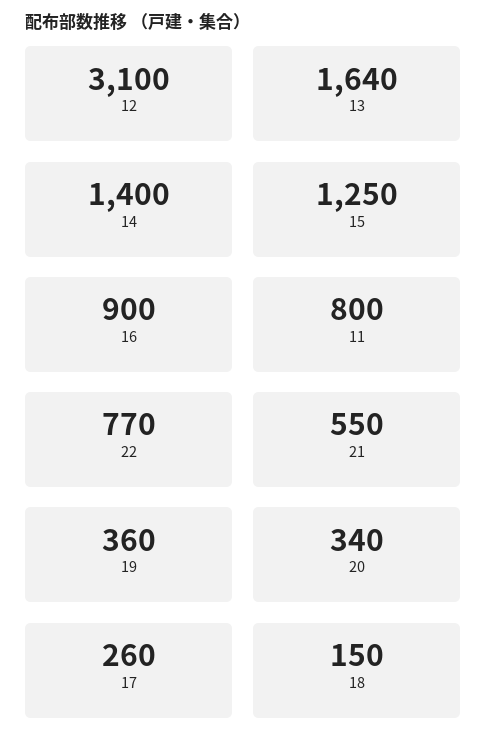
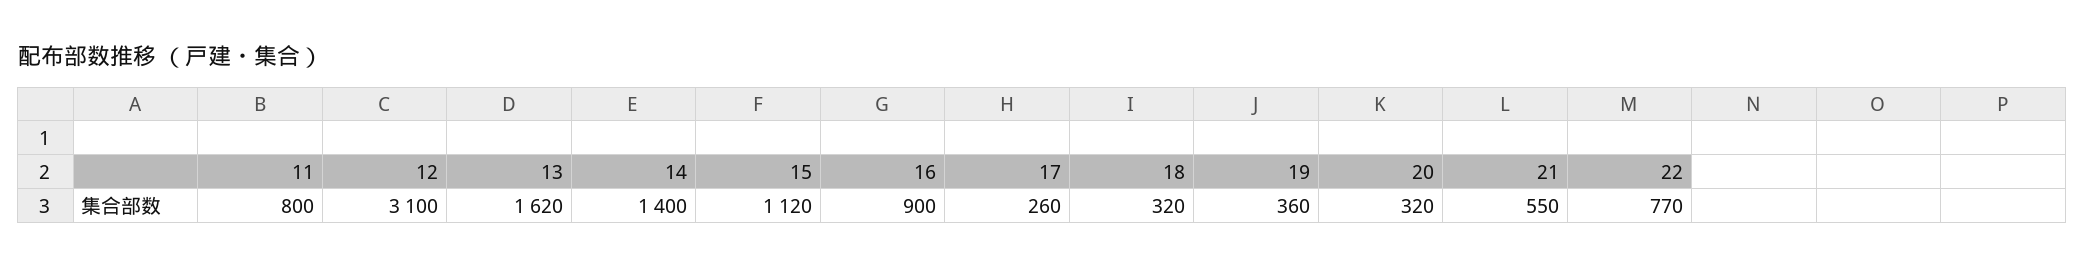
13: 1640 -> 1620
15: 1250 -> 1120
20: 340 -> 320
18: 150 -> 320

